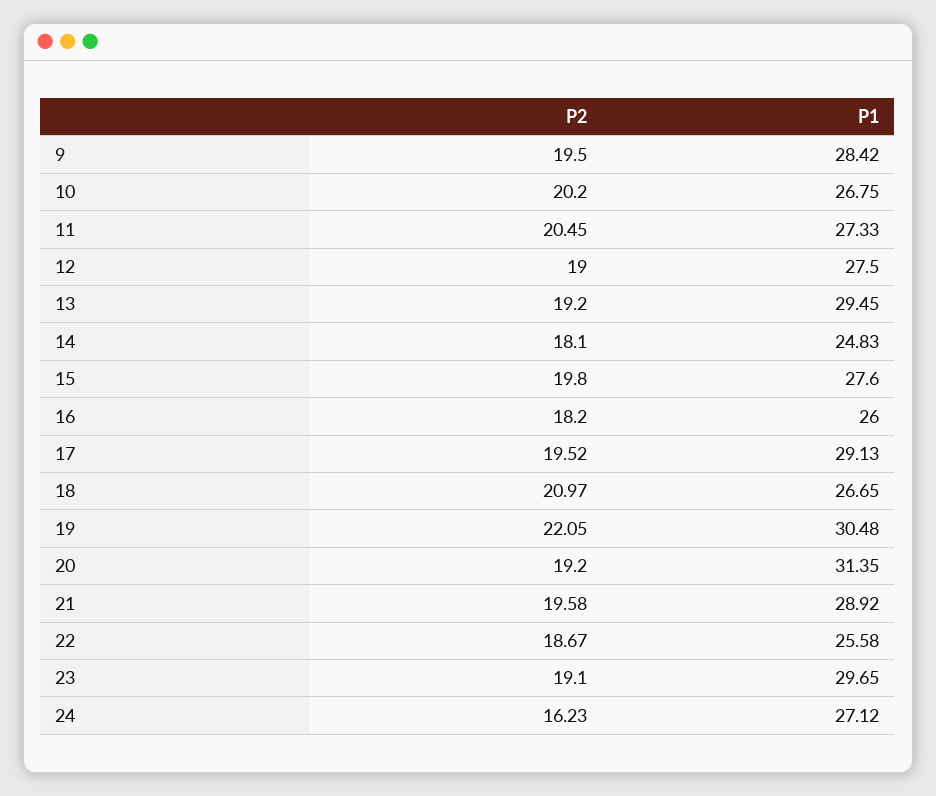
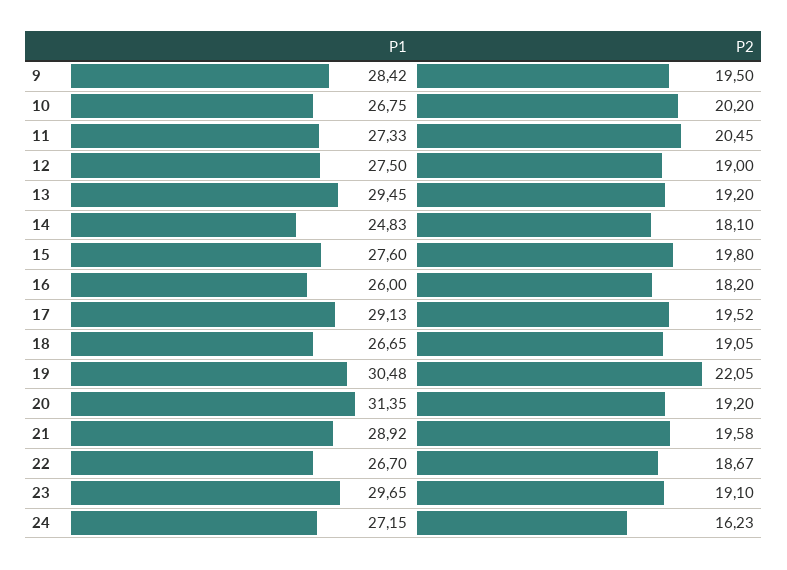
P2, 18: 20.97 -> 19.05
P1, 22: 25.58 -> 26.7
P1, 24: 27.12 -> 27.15

